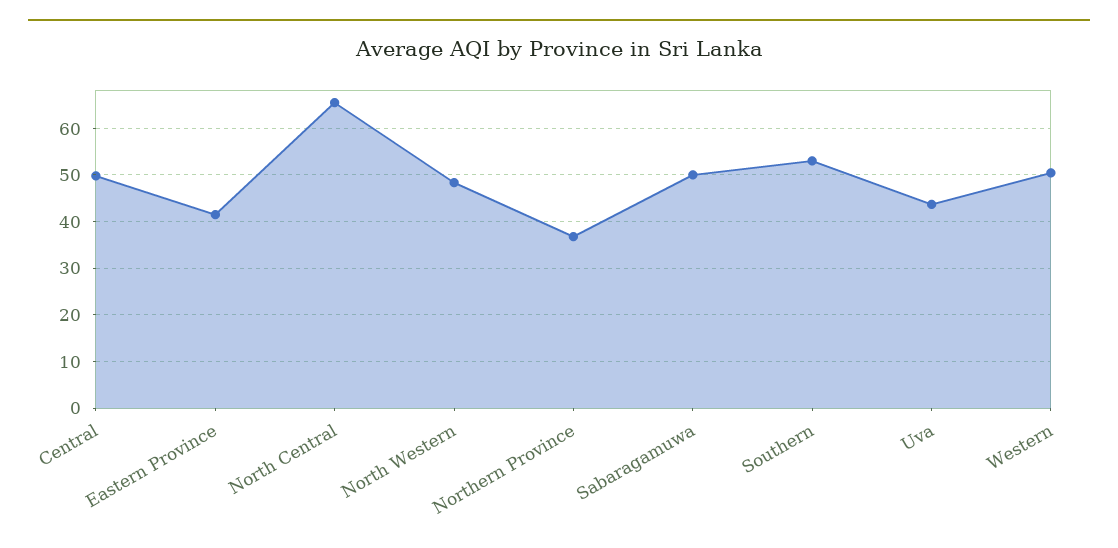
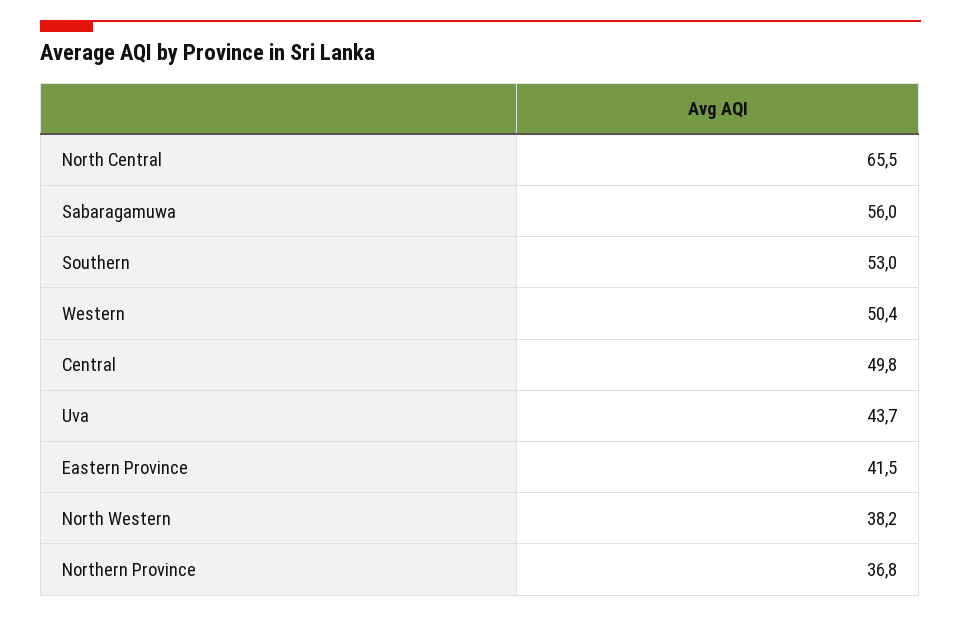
North Western: 48 -> 38.2
Sabaragamuwa: 50 -> 56

